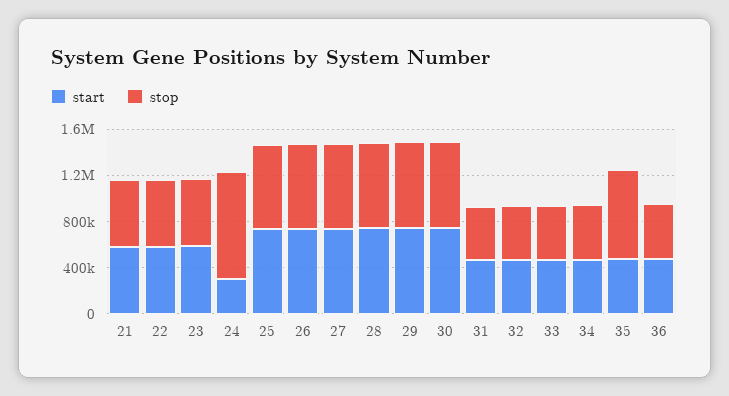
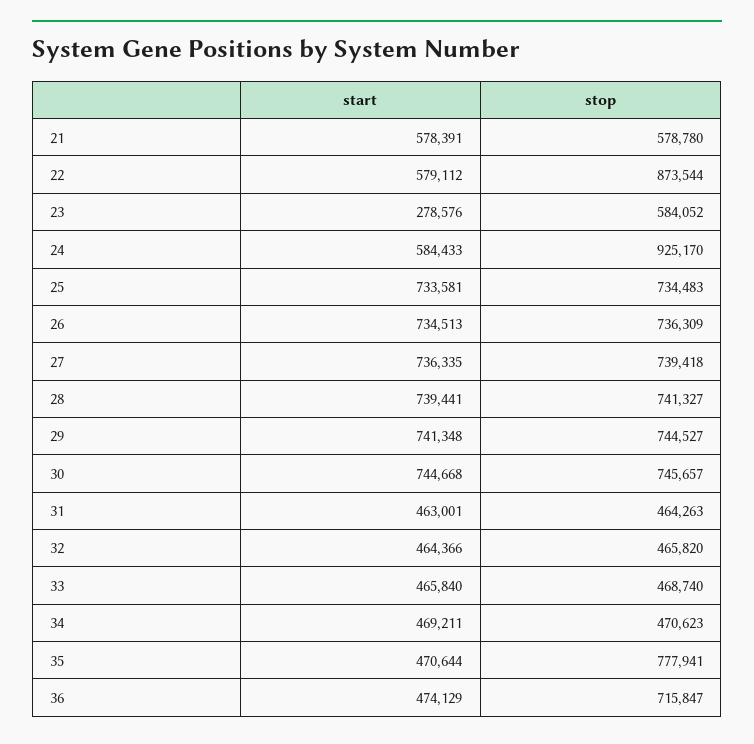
stop, 22: 600000 -> 873544
start, 23: 600000 -> 278576
start, 24: 300000 -> 584433
stop, 36: 500000 -> 715847

